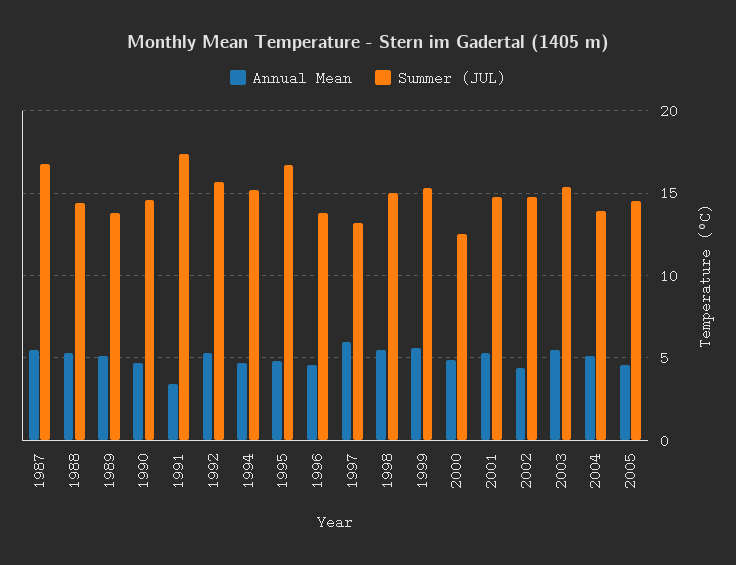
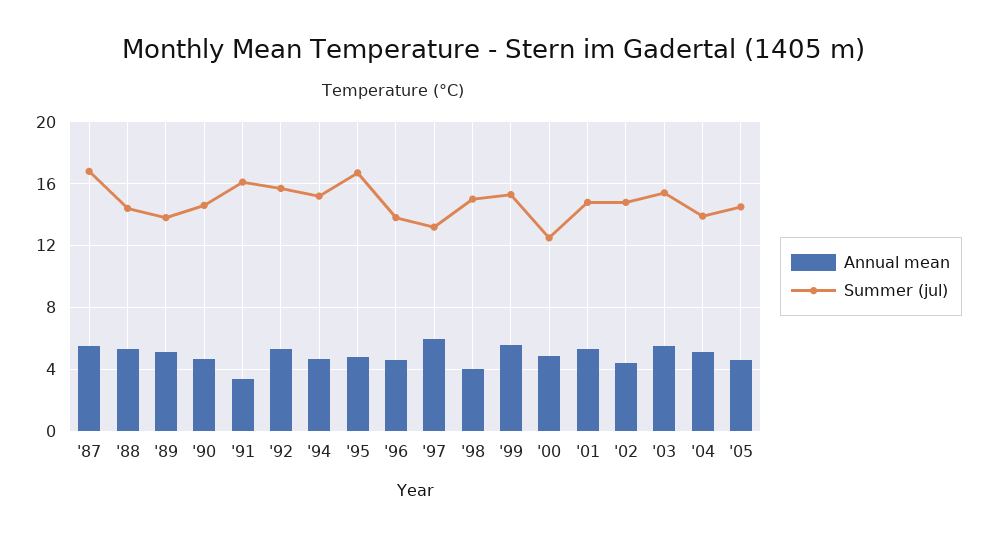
Summer (JUL), 1991: 17.5 -> 16
Annual Mean, 1998: 5.5 -> 4

